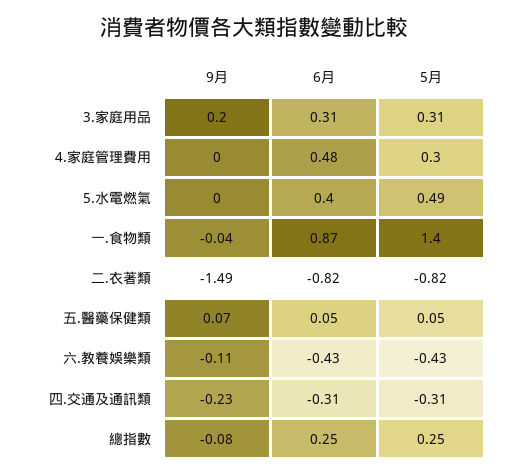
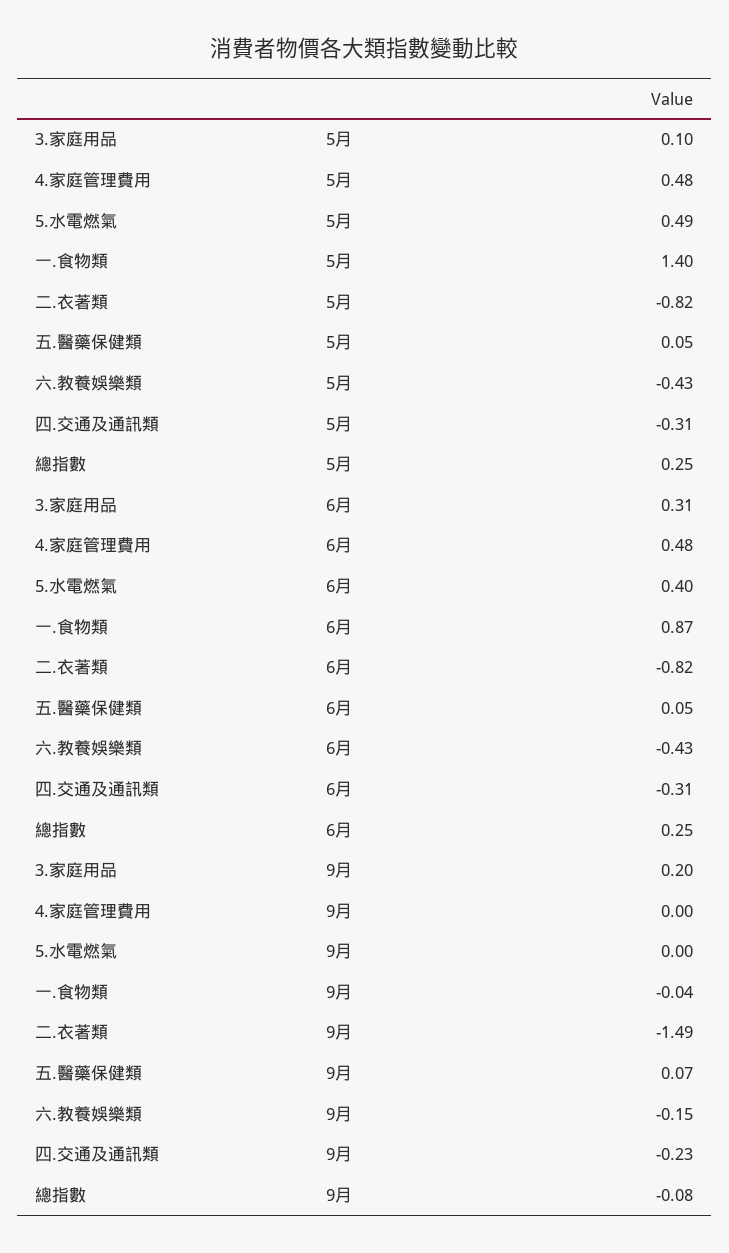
5月, 3.家庭用品: 0.31 -> 0.1
5月, 4.家庭管理費用: 0.3 -> 0.48
9月, 六.教養娛樂類: -0.11 -> -0.15

